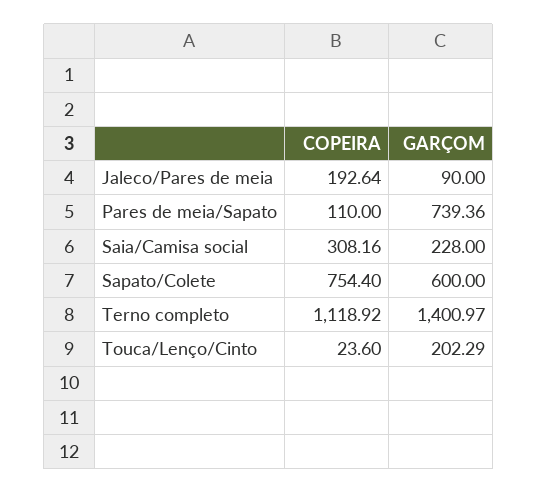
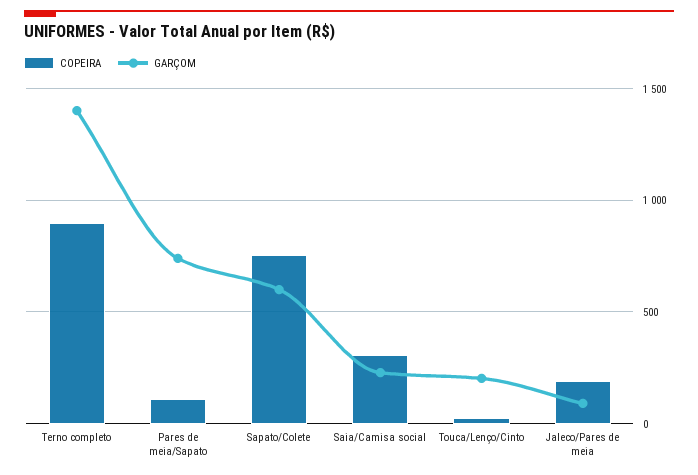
COPEIRA, Terno completo: 1118.92 -> 900

